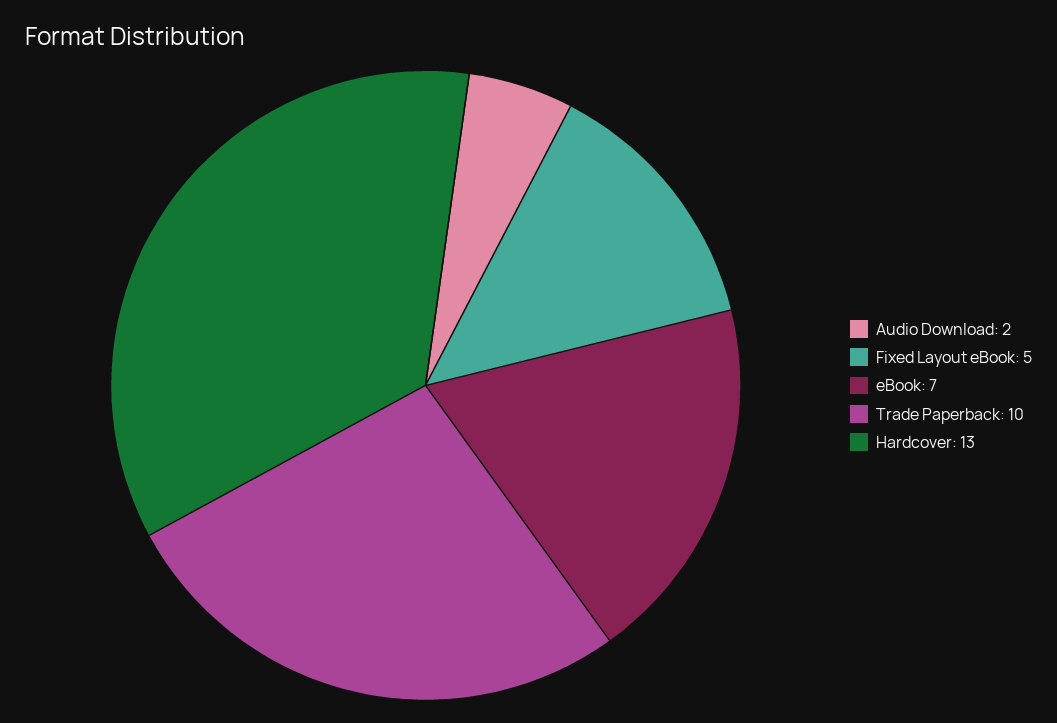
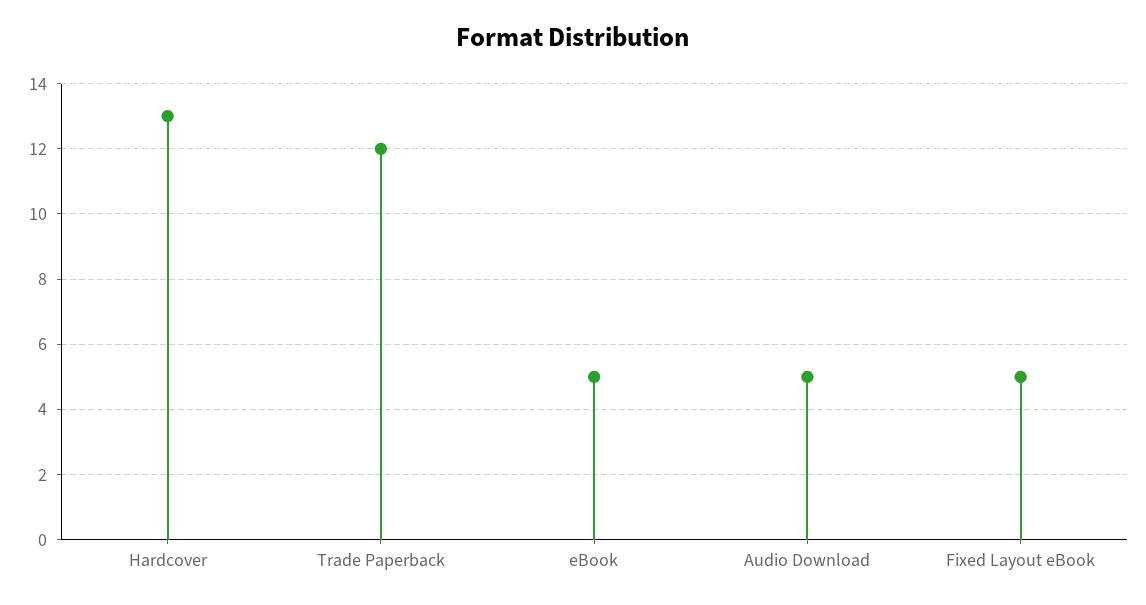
Audio Download: 2 -> 5
eBook: 7 -> 5
Trade Paperback: 10 -> 12

